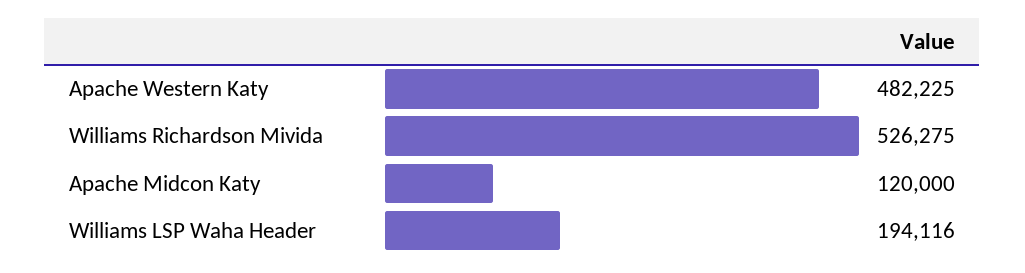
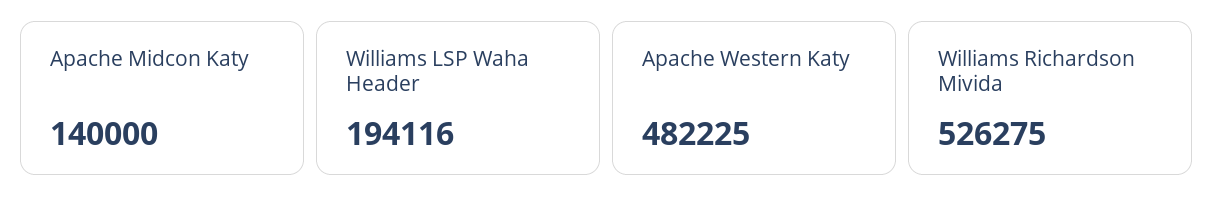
Apache Midcon Katy: 120000 -> 140000

